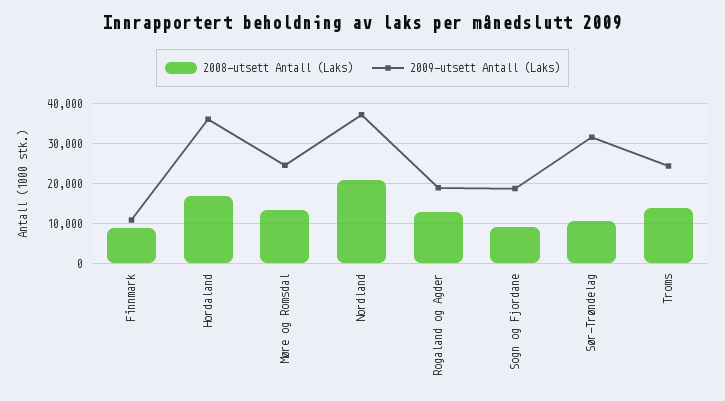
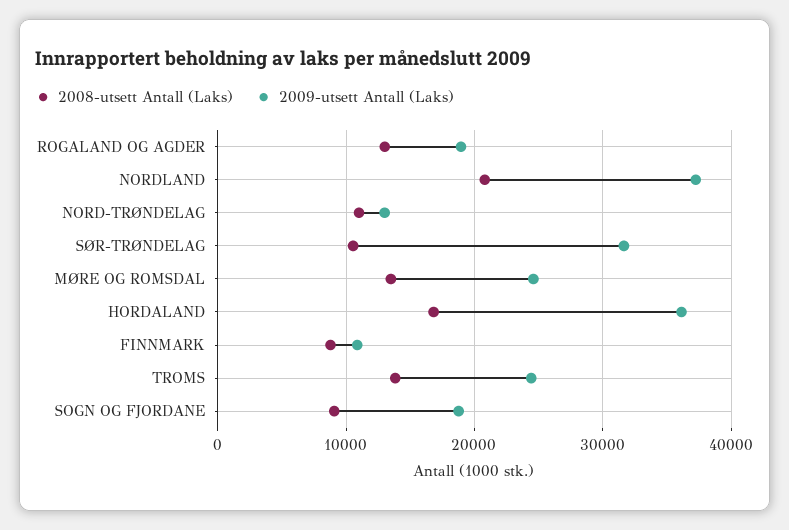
2008-utsett Antall (Laks), NORD-TRØNDELAG: none -> 11000
2009-utsett Antall (Laks), NORD-TRØNDELAG: none -> 13000

